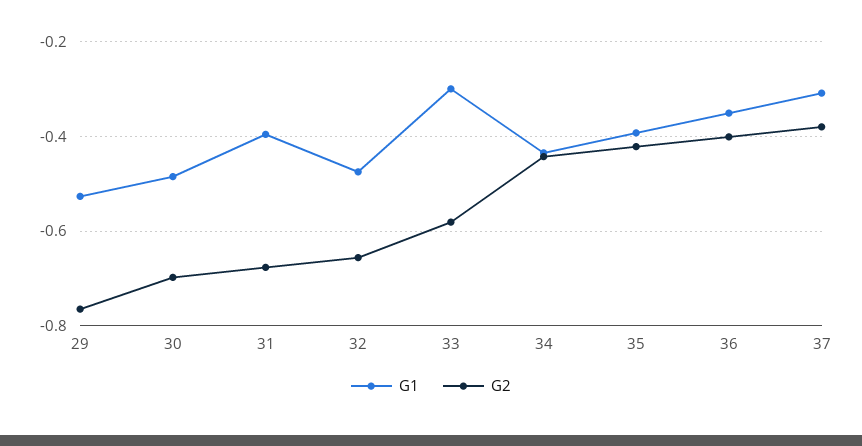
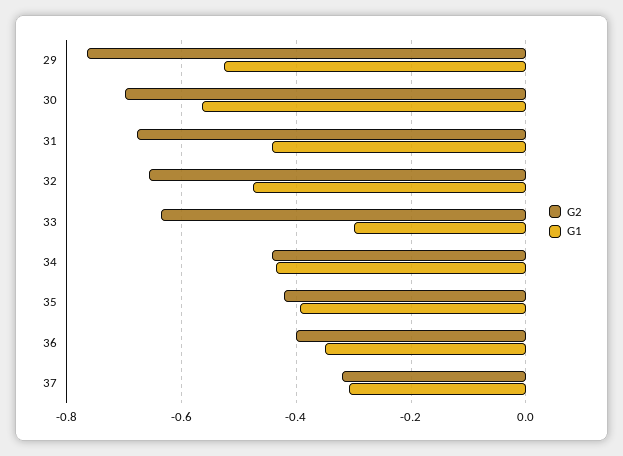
G1, 30: -0.48 -> -0.56
G1, 31: -0.4 -> -0.44
G2, 33: -0.58 -> -0.64
G2, 37: -0.38 -> -0.32

